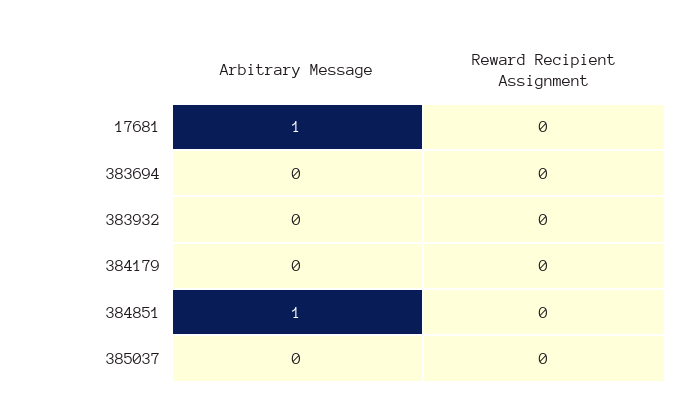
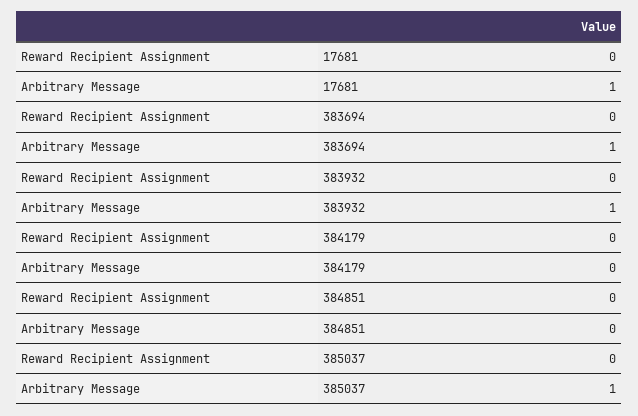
Arbitrary Message, 383694: 0 -> 1
Arbitrary Message, 383932: 0 -> 1
Arbitrary Message, 384851: 1 -> 0
Arbitrary Message, 385037: 0 -> 1

